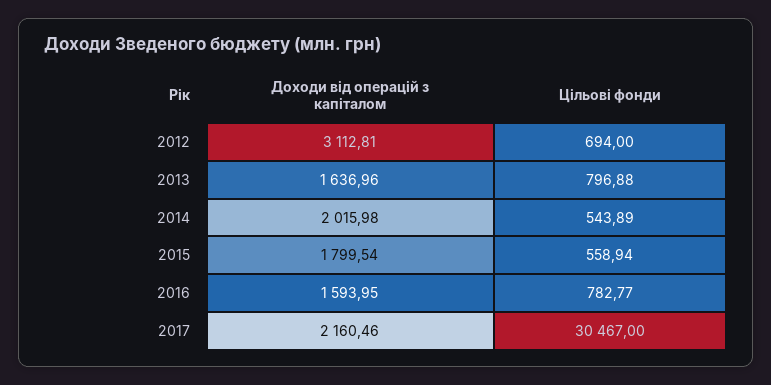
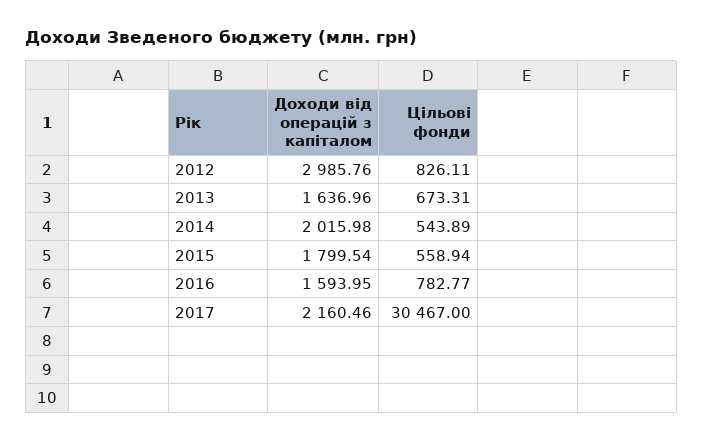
Доходи від операцій з капіталом, 2012: 3112.81 -> 2985.76
Цільові фонди, 2012: 694 -> 826.11
Цільові фонди, 2013: 796.88 -> 673.31

